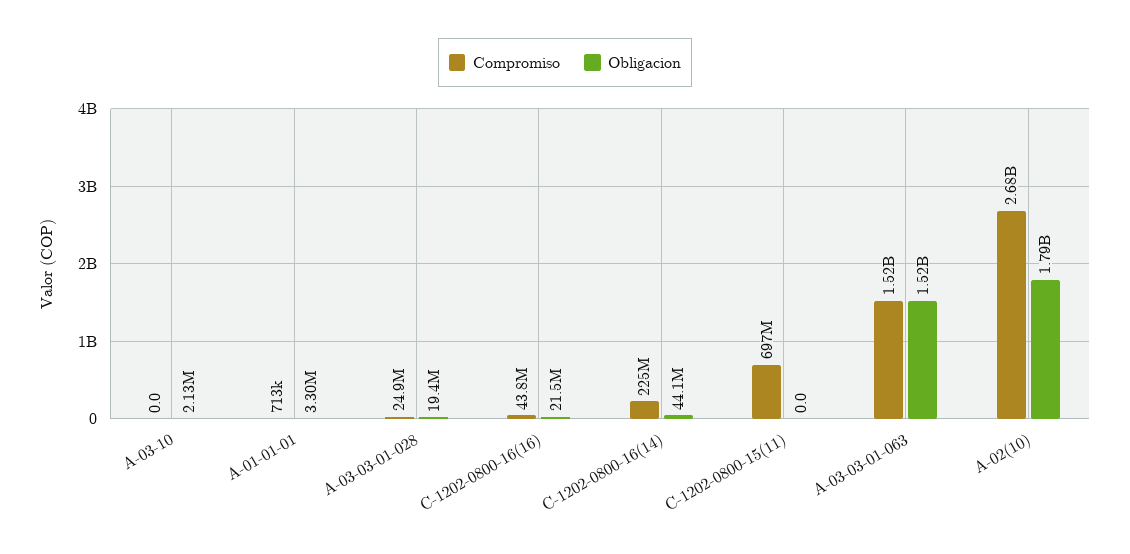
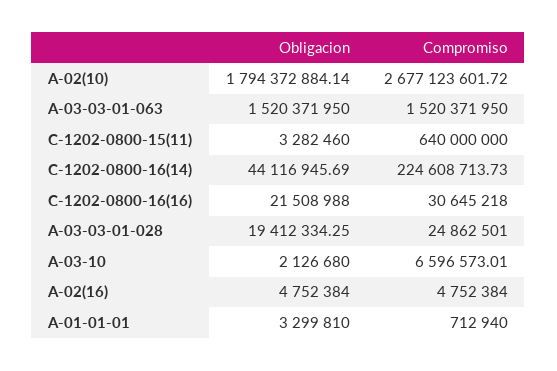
Compromiso, A-03-10: 0 -> 6596573.01
Compromiso, C-1202-0800-16(16): 43800000 -> 30645218
Compromiso, C-1202-0800-15(11): 697000000 -> 640000000
Obligacion, C-1202-0800-15(11): 0 -> 3282460
Obligacion, A-02(16): none -> 4752384
Compromiso, A-02(16): none -> 4752384

